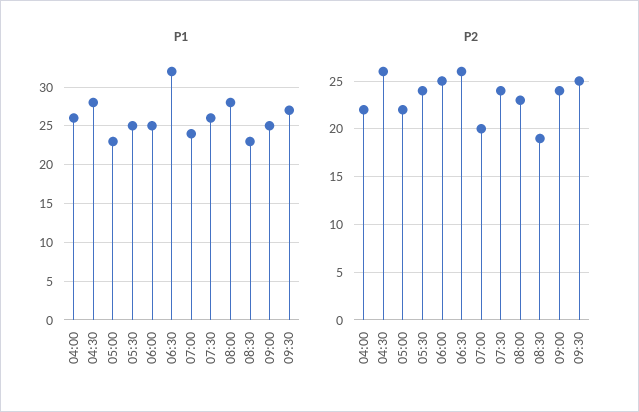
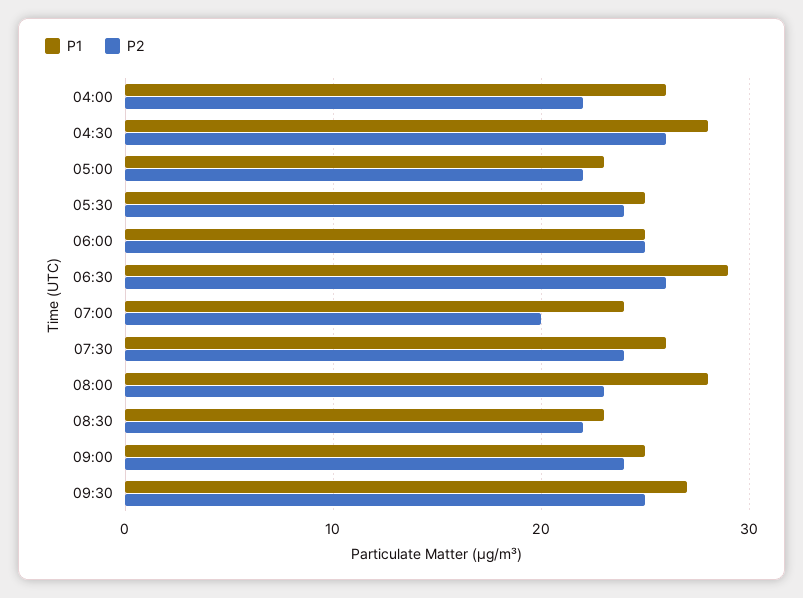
P1, 06:30: 32 -> 29
P2, 08:30: 19 -> 22

